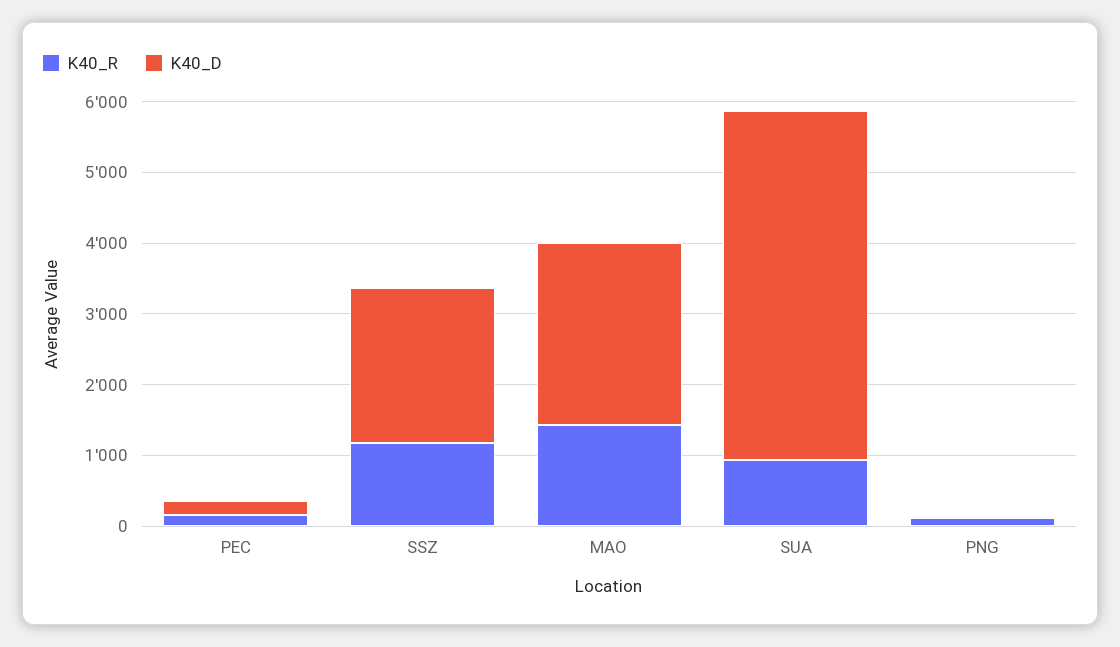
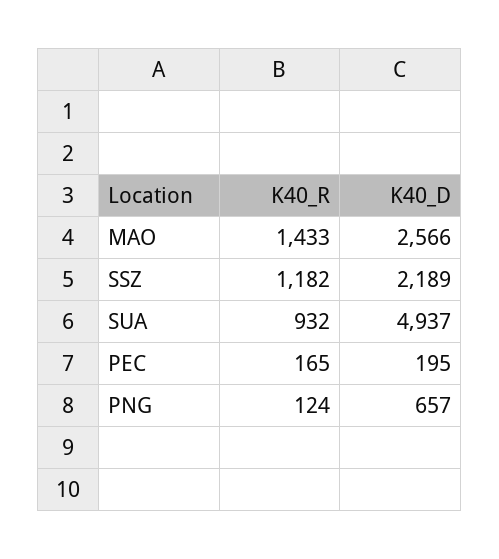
K40_D, PNG: 0 -> 657

